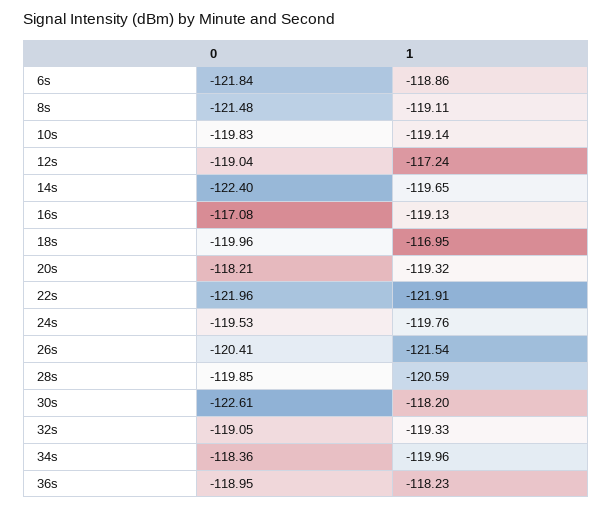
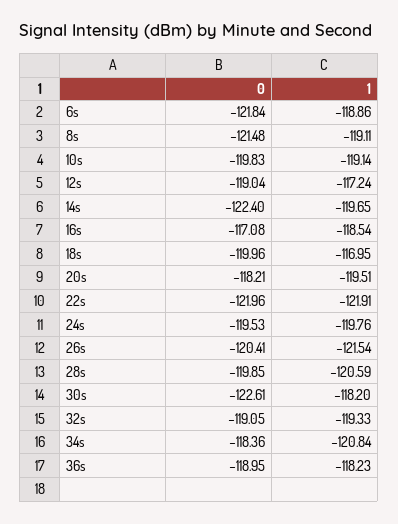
1, 16s: -119.13 -> -118.54
1, 20s: -119.32 -> -119.51
1, 34s: -119.96 -> -120.84

